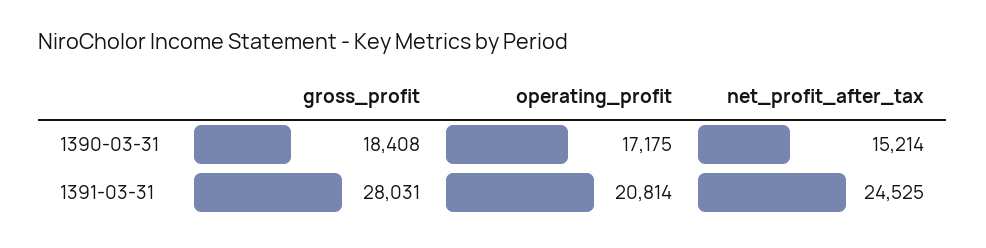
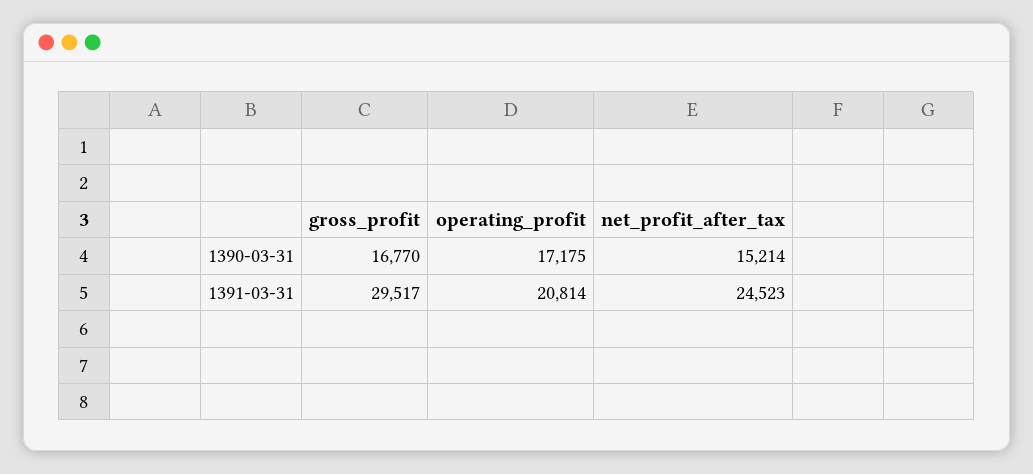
gross_profit, 1390-03-31: 18408 -> 16770
gross_profit, 1391-03-31: 28031 -> 29517
net_profit_after_tax, 1391-03-31: 24525 -> 24523

